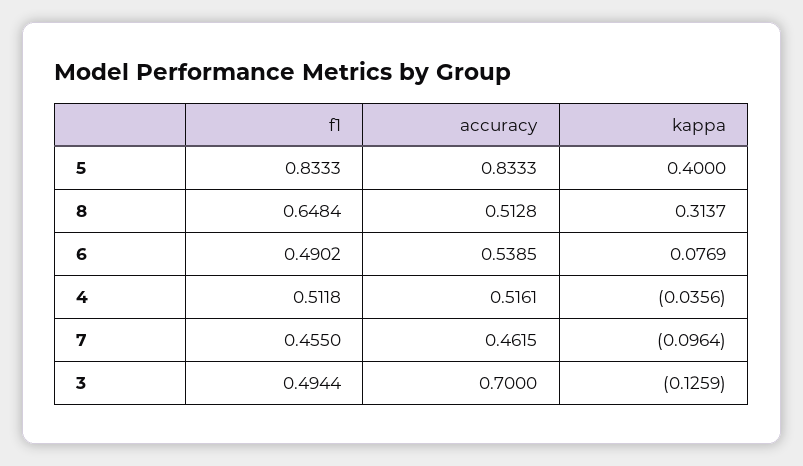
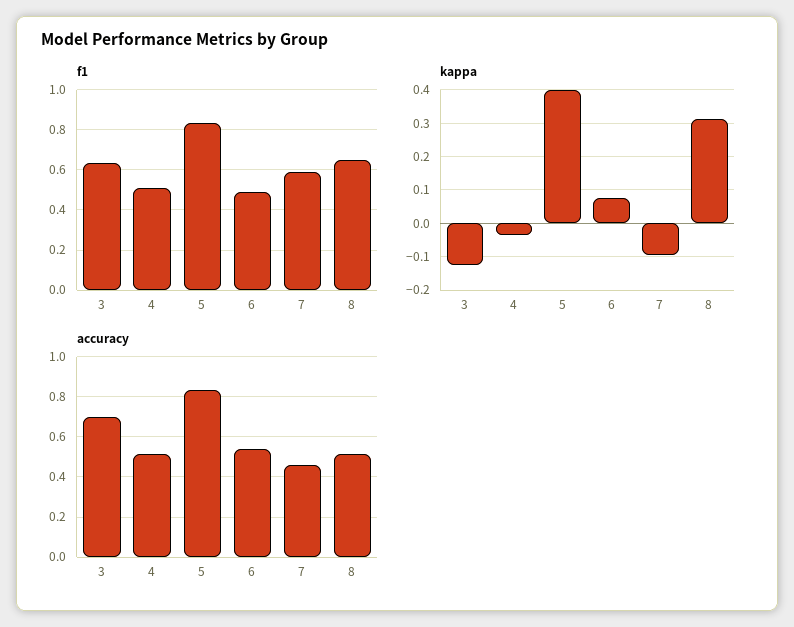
f1, 7: 0.455 -> 0.6
f1, 3: 0.4944 -> 0.65

